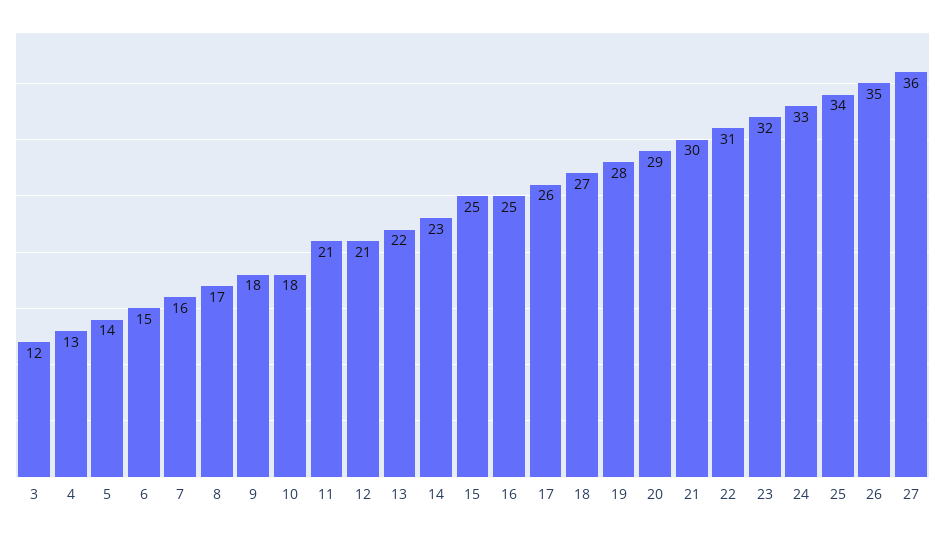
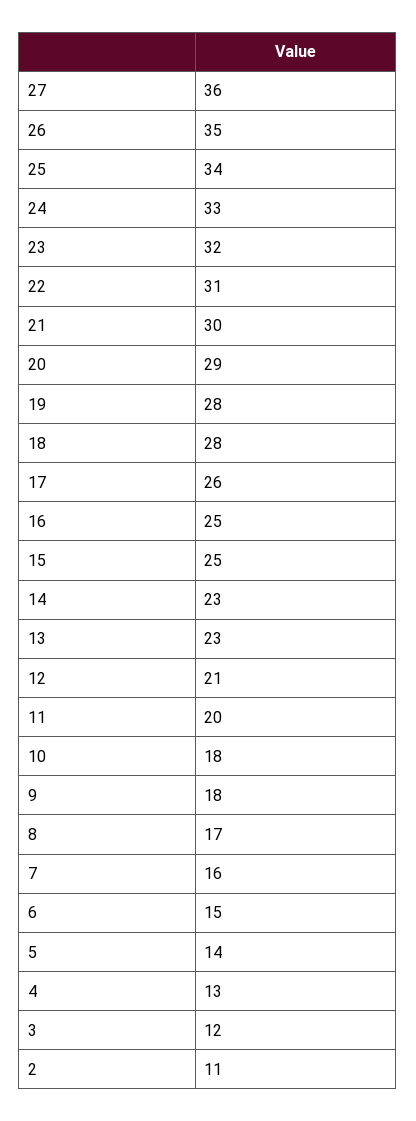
11: 21 -> 20
13: 22 -> 23
18: 27 -> 28
2: none -> 11

